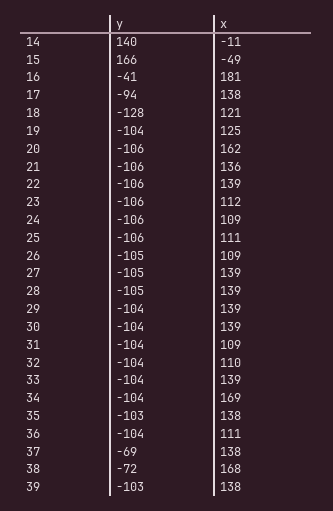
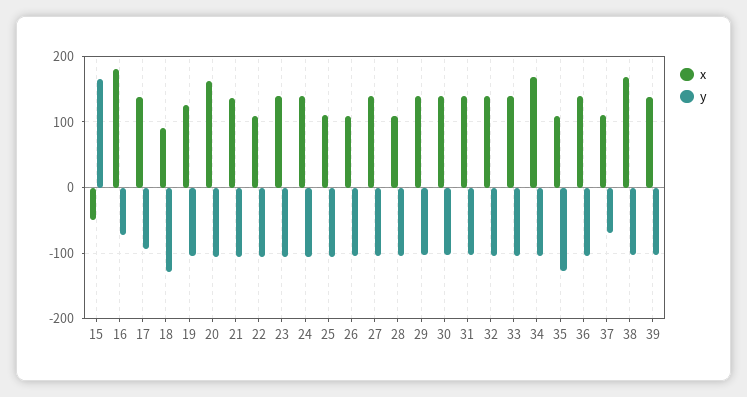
y, 14: 140 -> none
x, 14: -11 -> none
y, 16: -41 -> -70
x, 18: 121 -> 90
x, 22: 139 -> 110
x, 23: 112 -> 140
x, 24: 109 -> 140
x, 28: 139 -> 110
x, 31: 109 -> 140
x, 32: 110 -> 140
y, 35: -103 -> -130
x, 35: 138 -> 110
x, 36: 111 -> 140
x, 37: 138 -> 110
y, 38: -72 -> -100

